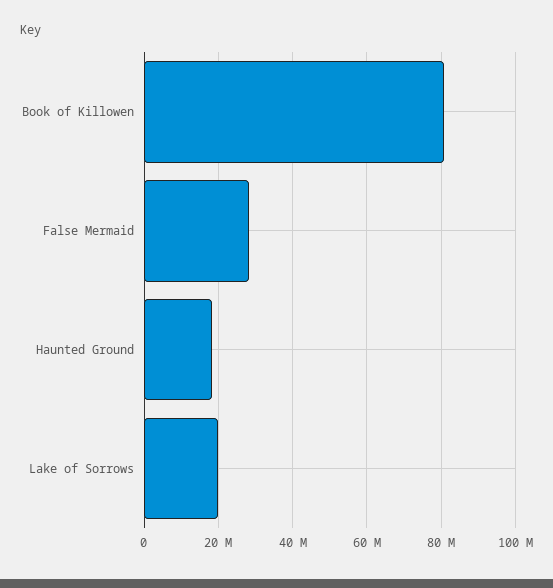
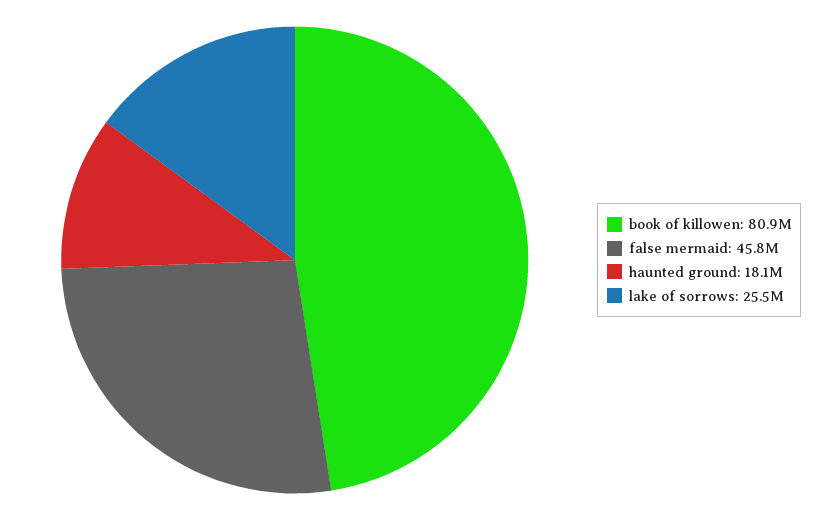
False Mermaid: 28000000 -> 45800000
Lake of Sorrows: 20000000 -> 25500000

